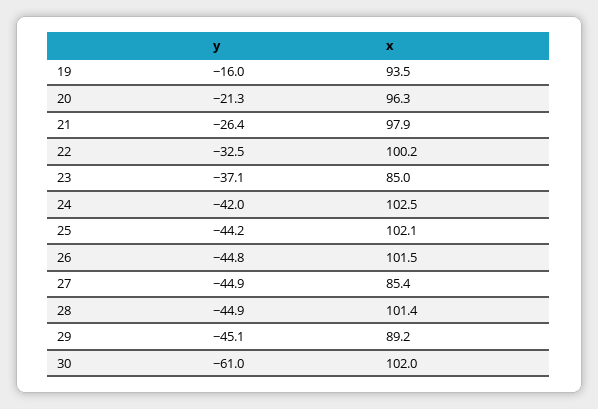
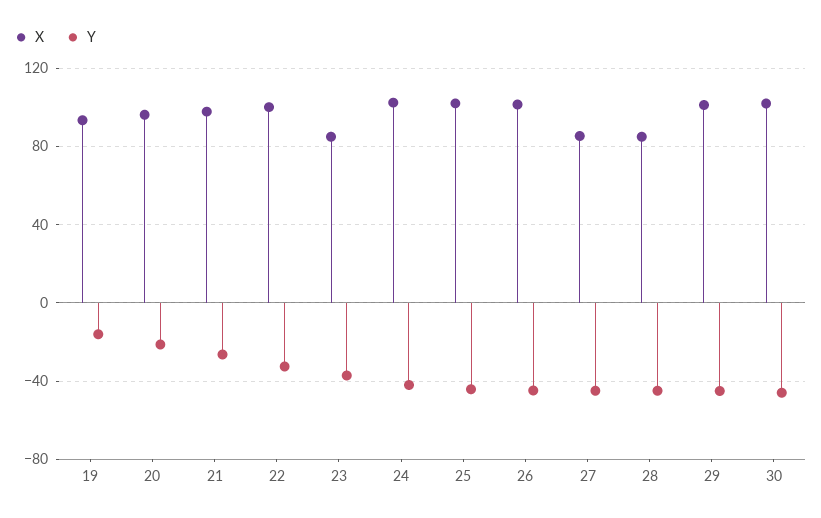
x, 28: 101.4 -> 85
x, 29: 89.2 -> 100
y, 30: -61 -> -45

